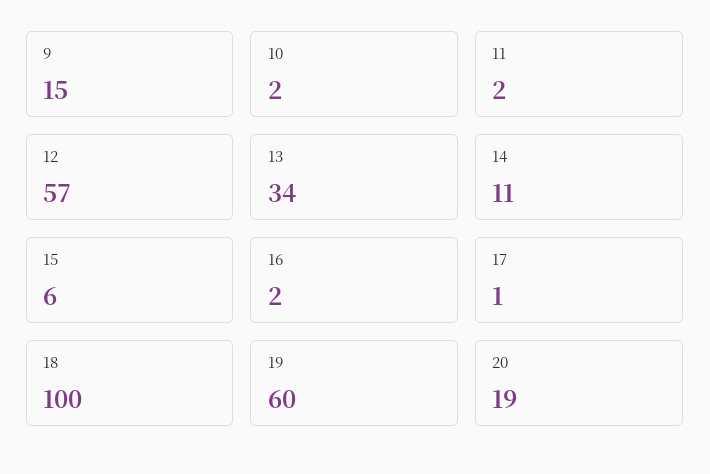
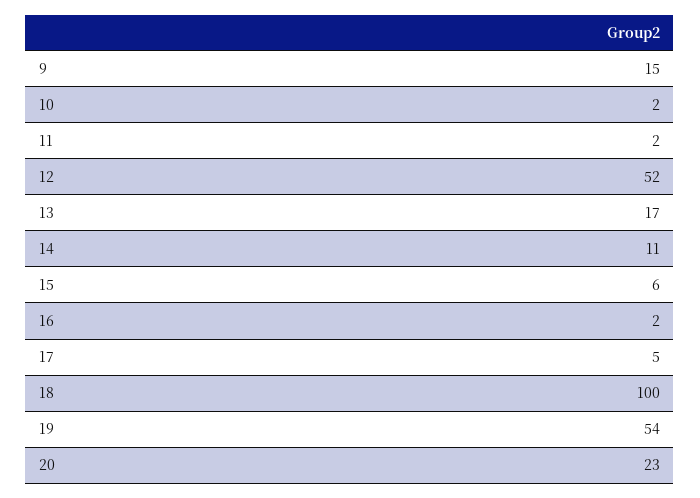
12: 57 -> 52
13: 34 -> 17
17: 1 -> 5
19: 60 -> 54
20: 19 -> 23

